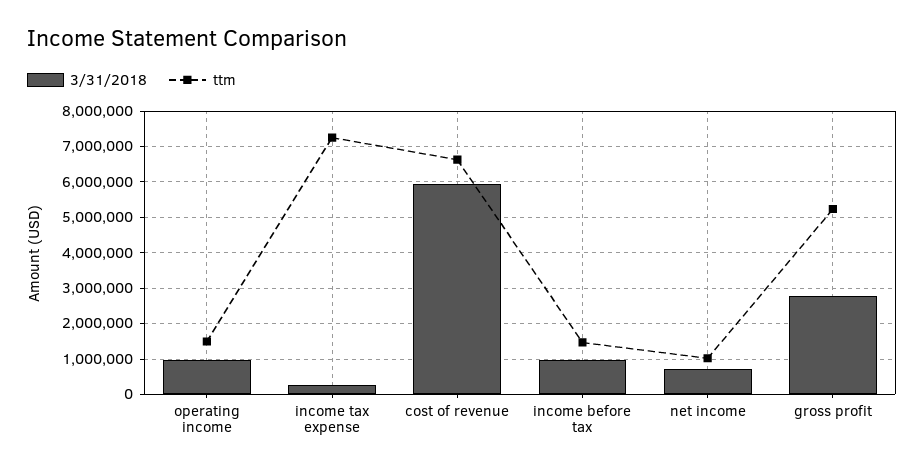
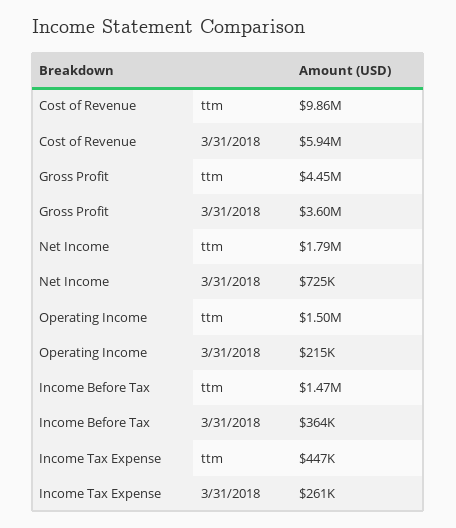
3/31/2018, operating income: 1000000 -> 215000
ttm, income tax expense: 7200000 -> 447000
ttm, cost of revenue: 6600000 -> 9860000
3/31/2018, income before tax: 1000000 -> 364000
ttm, net income: 1000000 -> 1790000
3/31/2018, gross profit: 2800000 -> 3600000
ttm, gross profit: 5200000 -> 4450000

